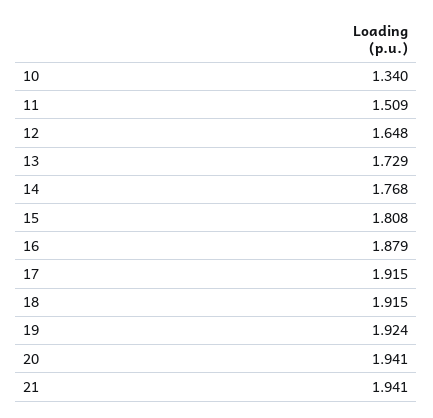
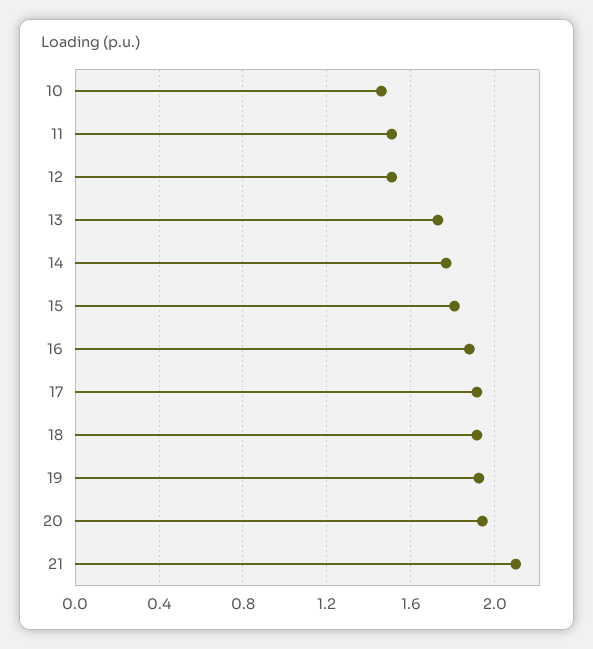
10: 1.34 -> 1.45
12: 1.648 -> 1.5
21: 1.941 -> 2.1

